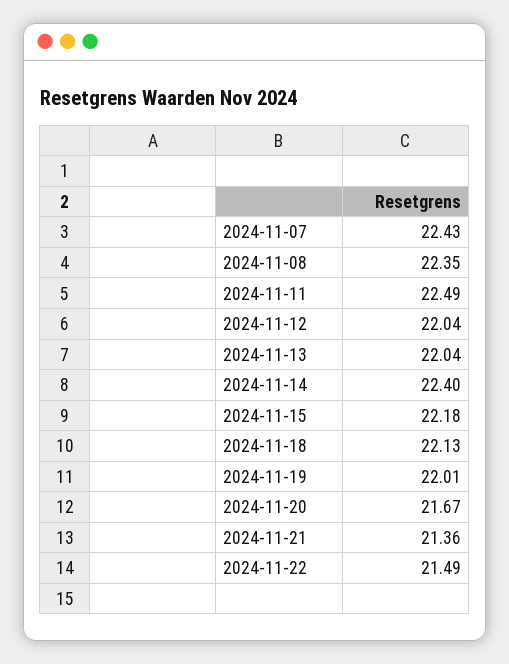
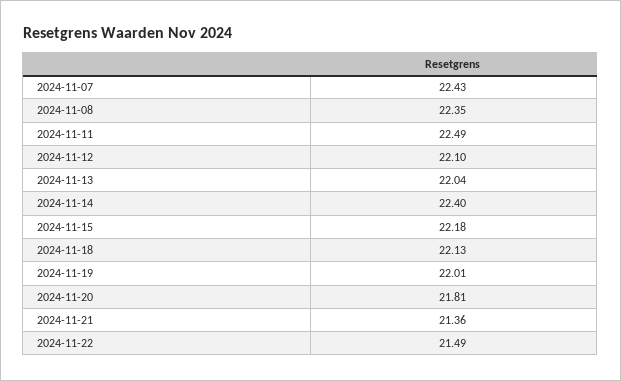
2024-11-12: 22.04 -> 22.1
2024-11-20: 21.67 -> 21.81

